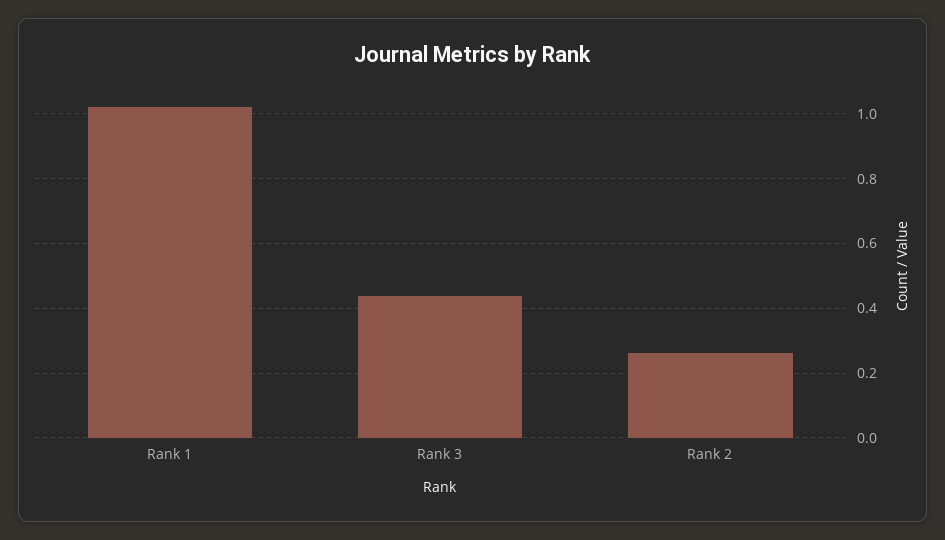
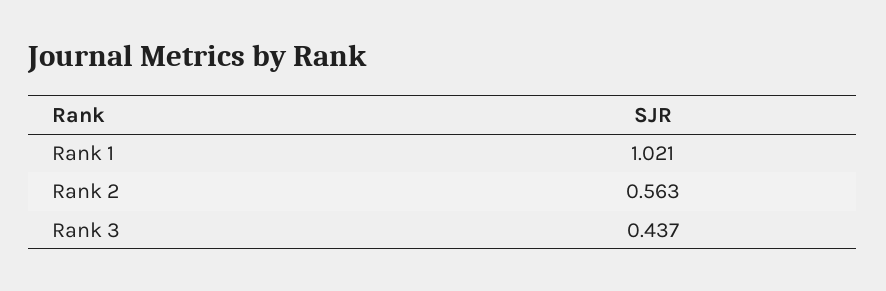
Rank 2: 0.26 -> 0.563

